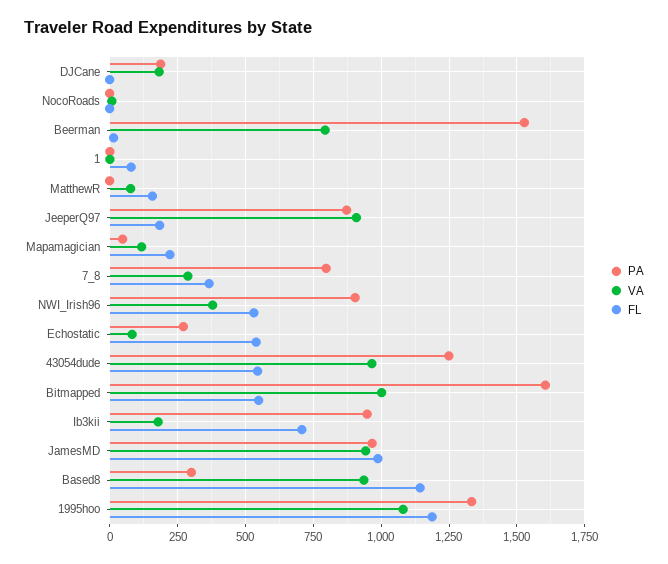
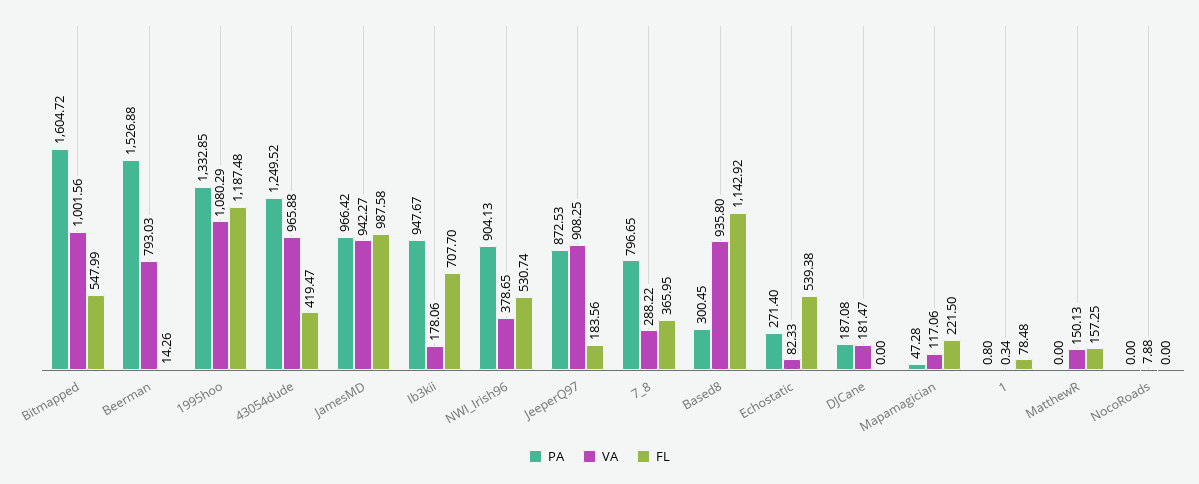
VA, MatthewR: 75 -> 150.13
FL, 43054dude: 550 -> 419.47

